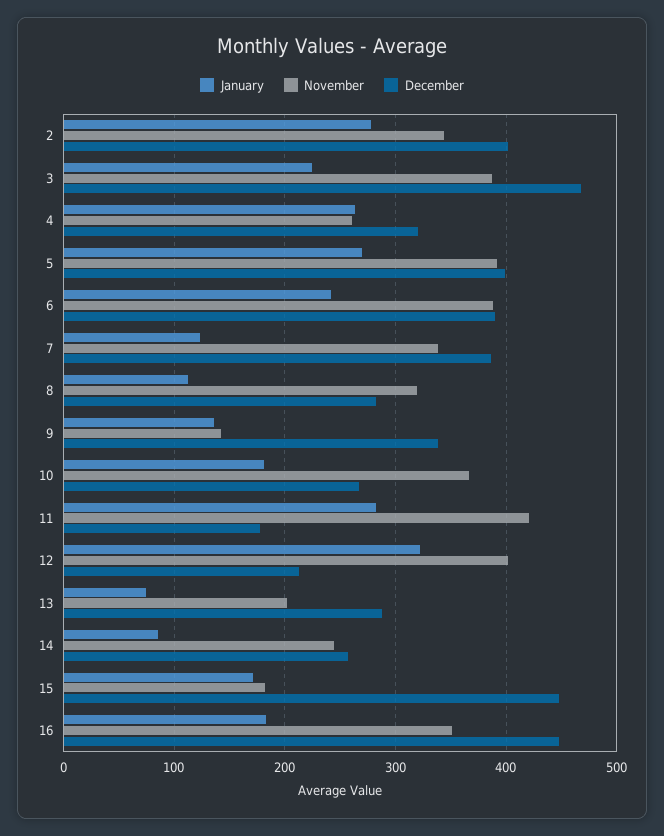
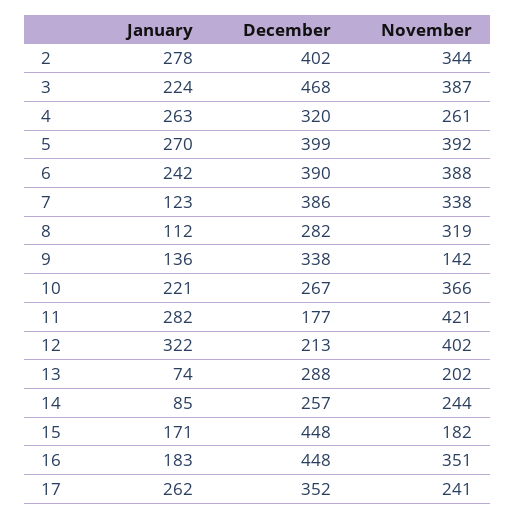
January, 10: 180 -> 221
January, 17: none -> 262
December, 17: none -> 352
November, 17: none -> 241

